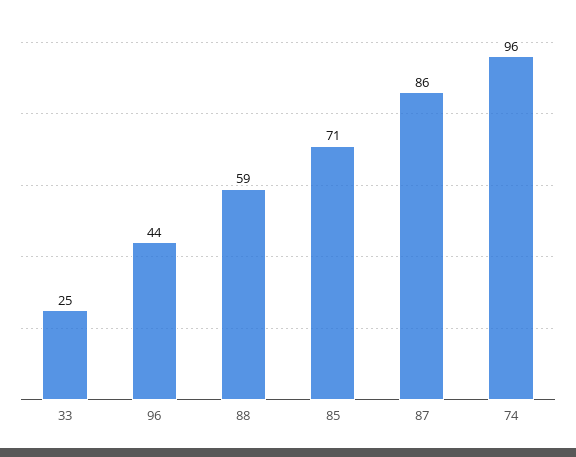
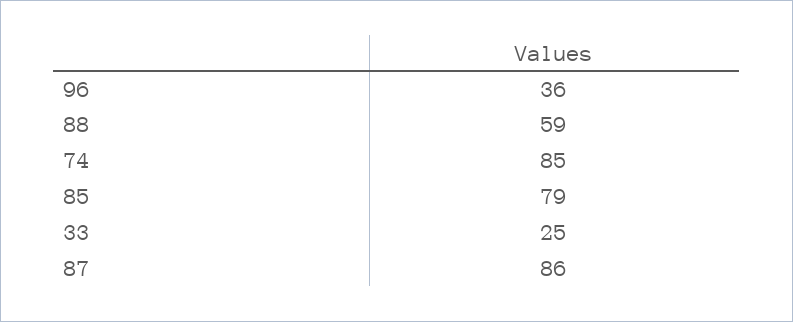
96: 44 -> 36
85: 71 -> 79
74: 96 -> 85

